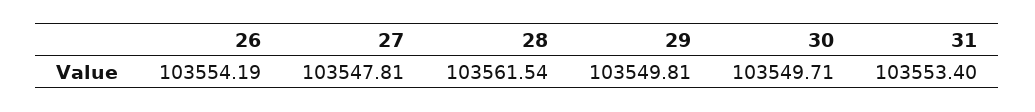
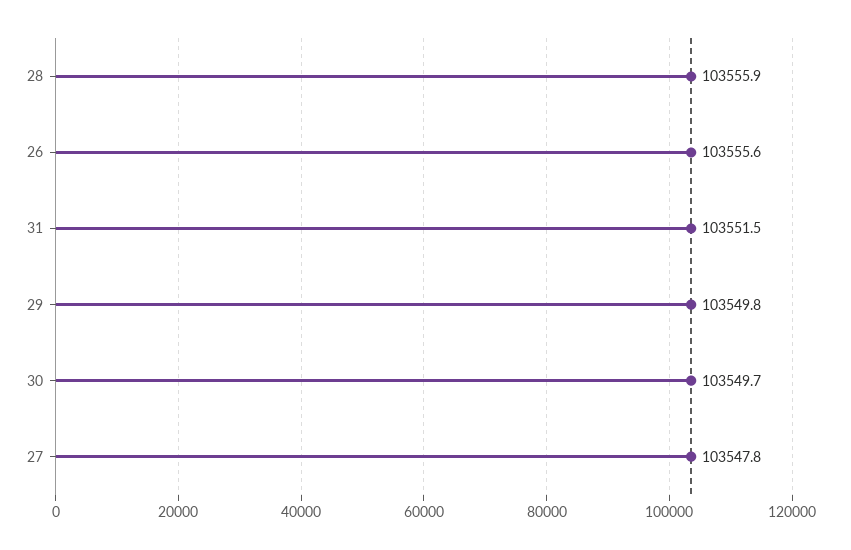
26: 103554.19 -> 103555.6
28: 103561.54 -> 103555.9
31: 103553.4 -> 103551.5

